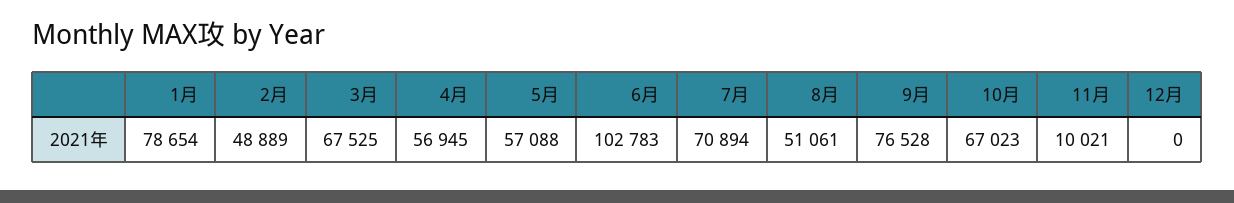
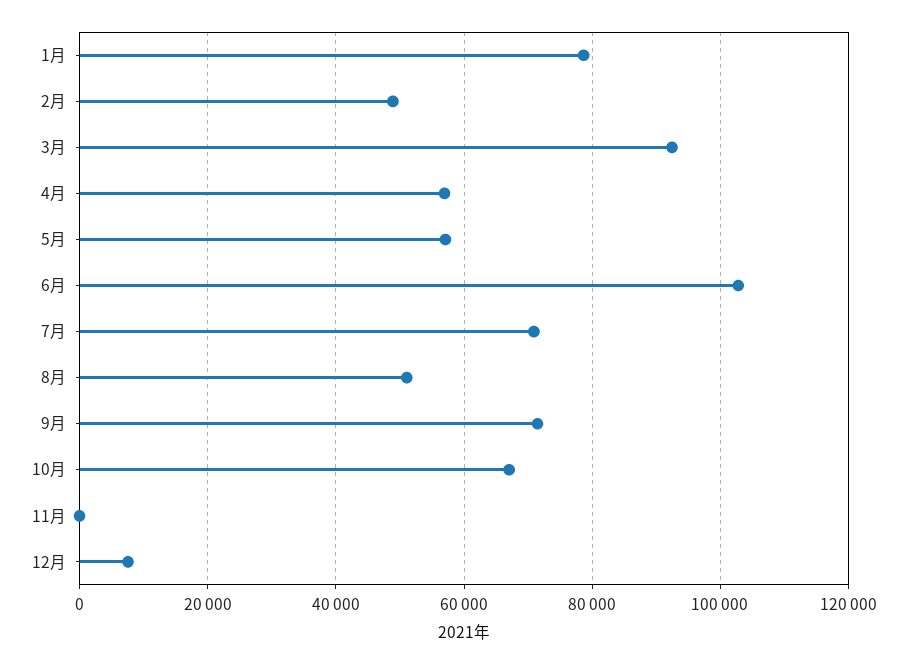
3月: 67525 -> 92000
9月: 76528 -> 72000
11月: 10021 -> 0
12月: 0 -> 8000

